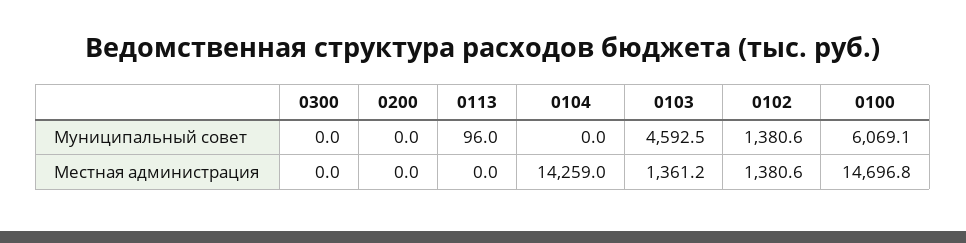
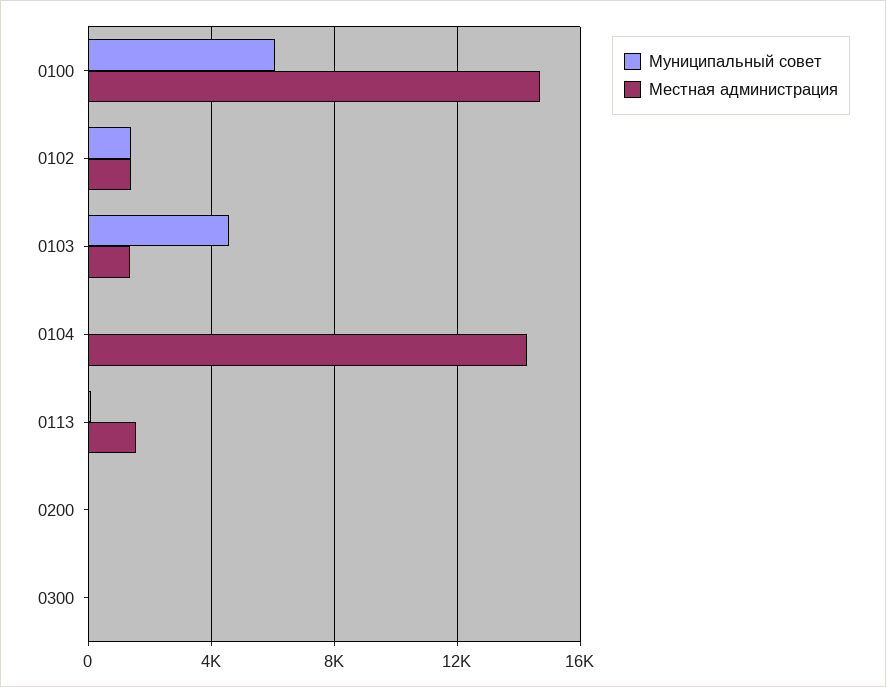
Местная администрация, 0113: 0 -> 1500

